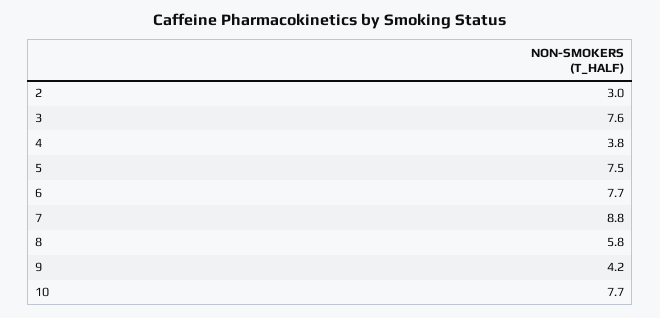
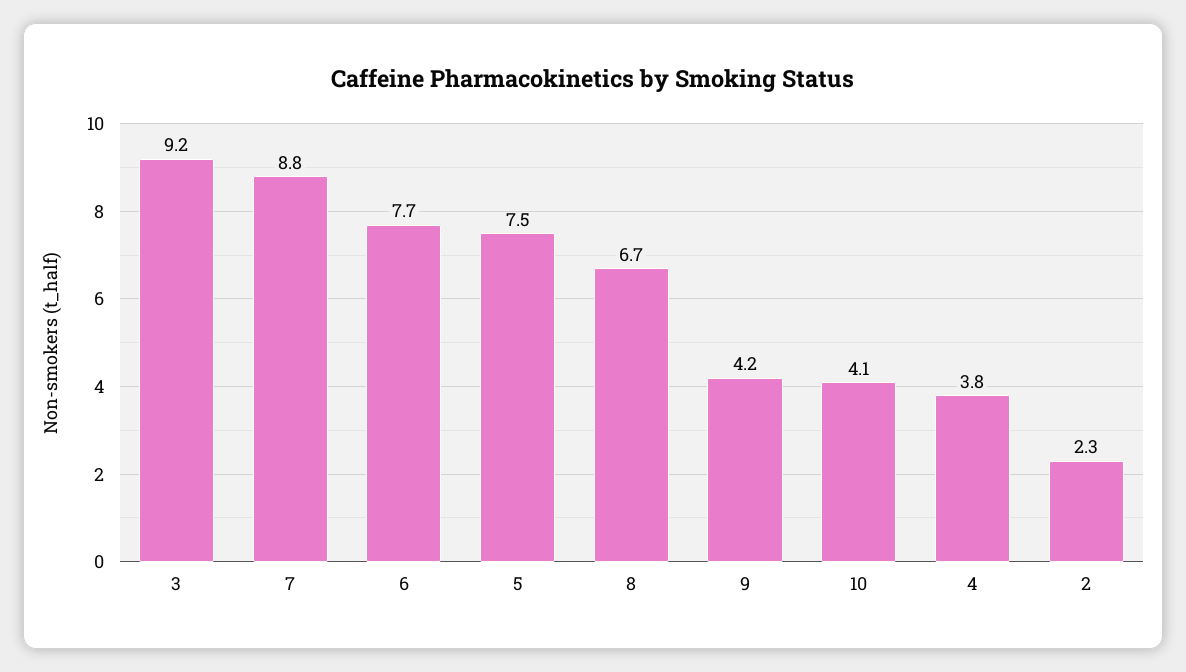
2: 3 -> 2.3
3: 7.6 -> 9.2
8: 5.8 -> 6.7
10: 7.7 -> 4.1

